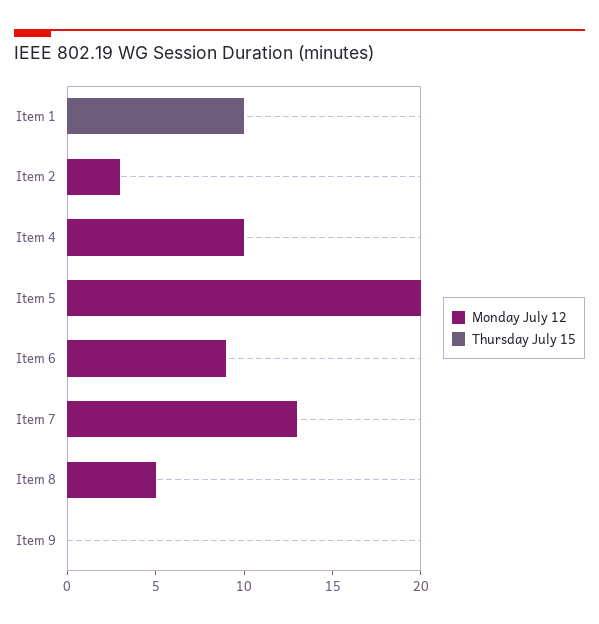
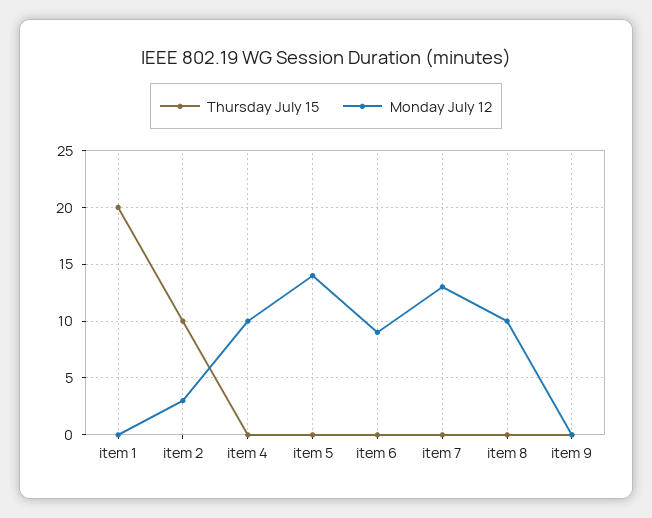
Thursday July 15, Item 1: 10 -> 20
Thursday July 15, Item 2: 0 -> 10
Monday July 12, Item 5: 20 -> 14
Monday July 12, Item 8: 5 -> 10

